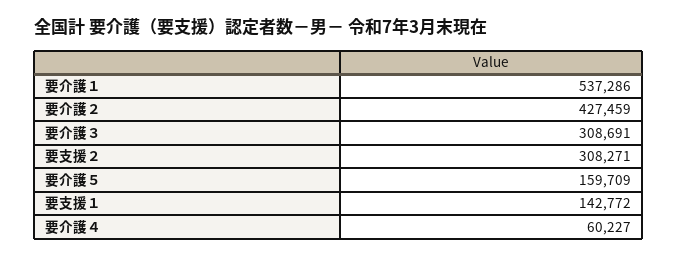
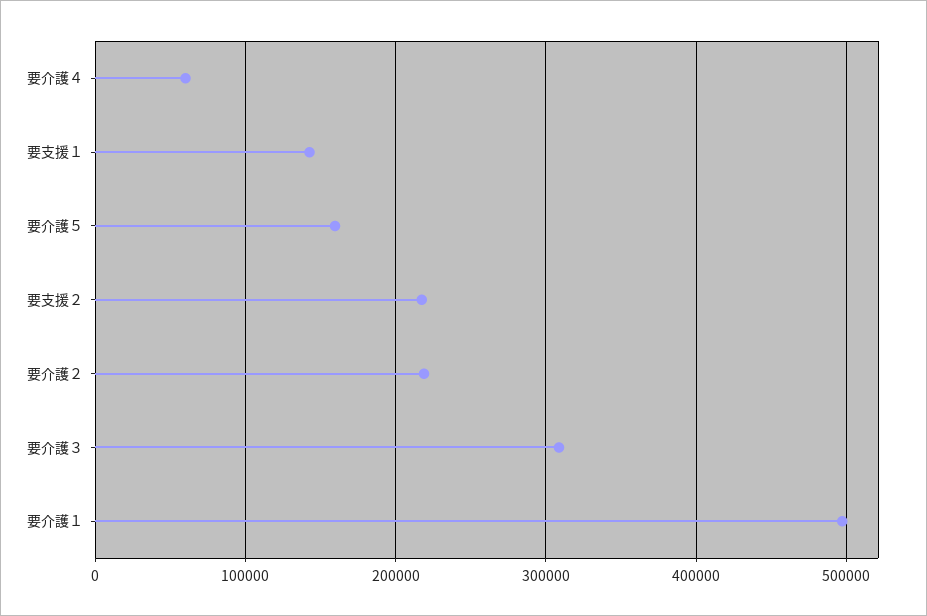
要介護１: 537286 -> 500000
要介護２: 427459 -> 220000
要支援２: 308271 -> 220000

